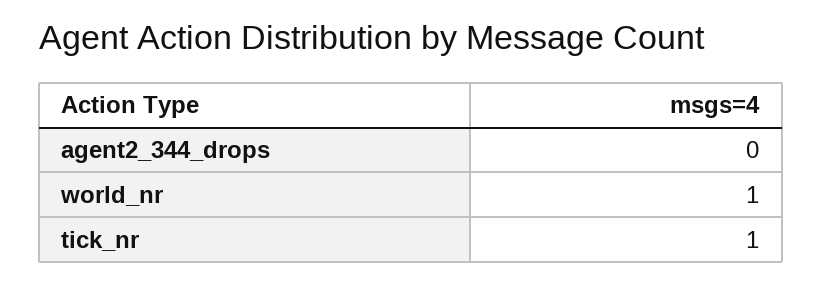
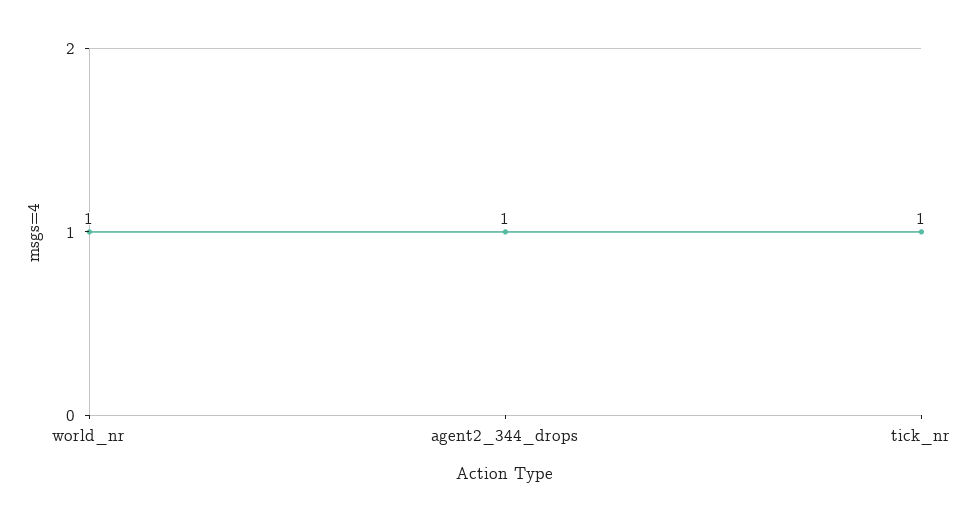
agent2_344_drops: 0 -> 1

